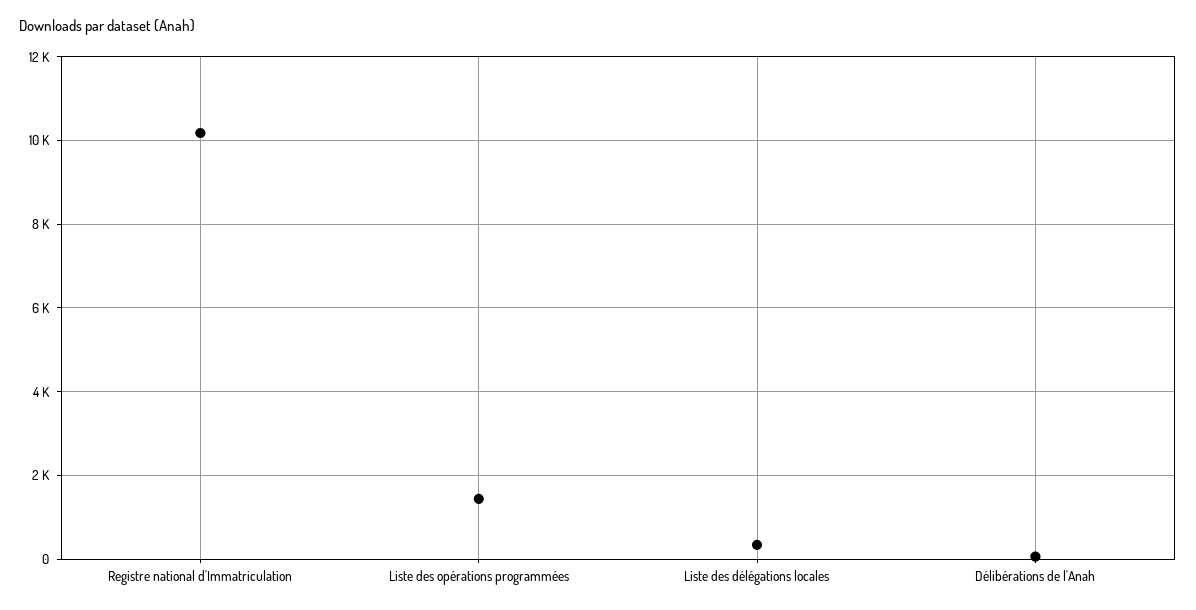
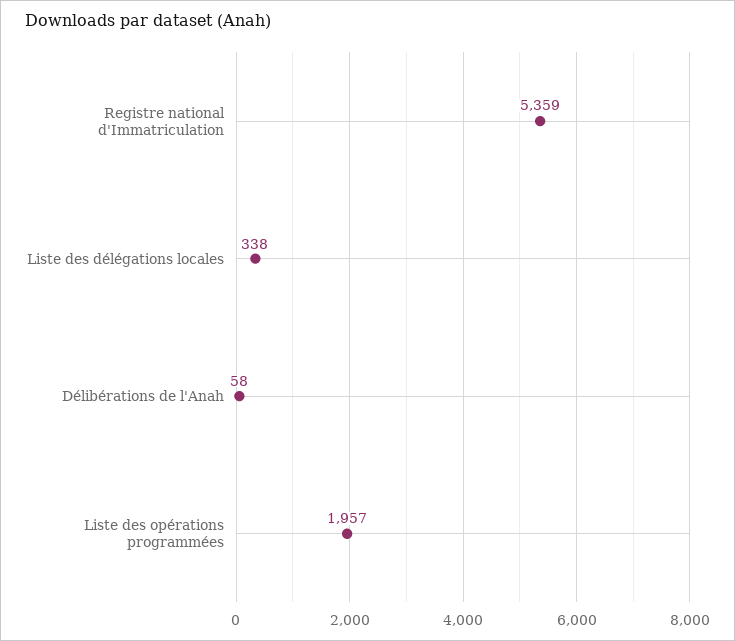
Registre national d'Immatriculation: 10200 -> 5359
Liste des opérations programmées: 1400 -> 1957

